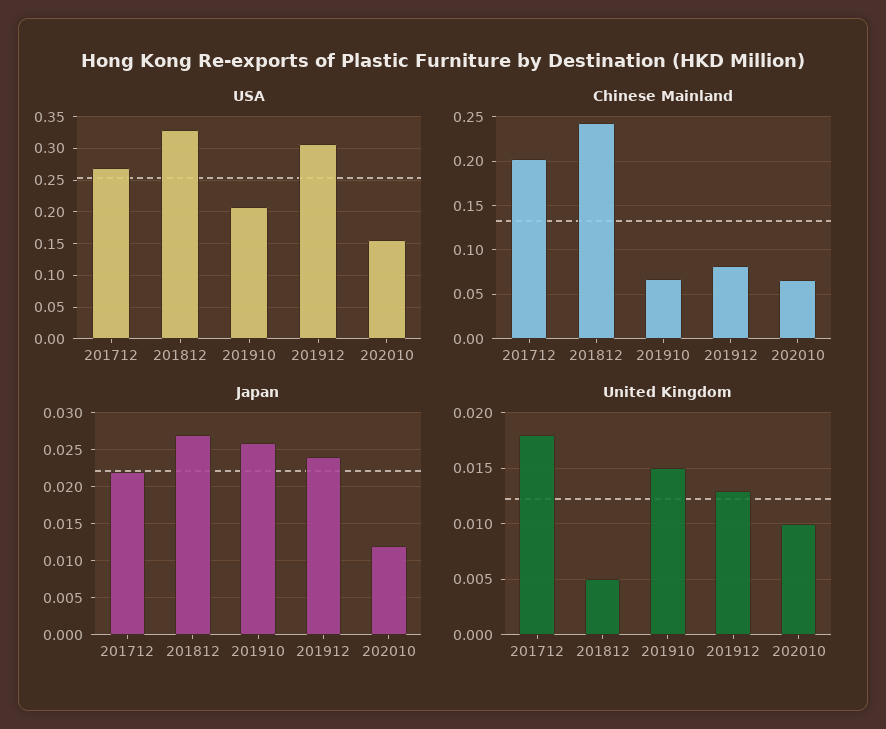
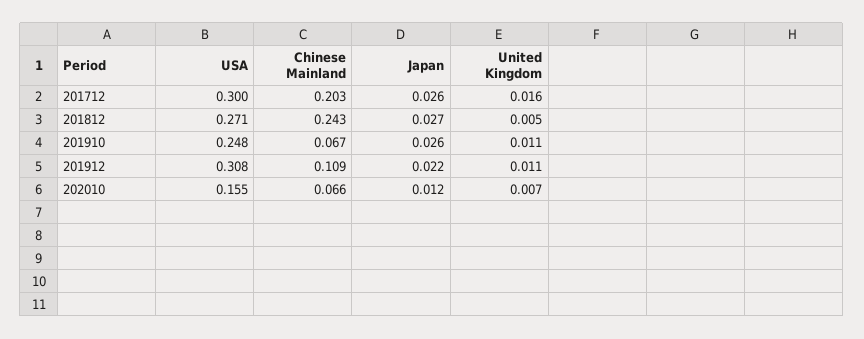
USA, 201712: 0.27 -> 0.3
USA, 201812: 0.33 -> 0.271
USA, 201910: 0.21 -> 0.248
Chinese Mainland, 201912: 0.08 -> 0.109
Japan, 201712: 0.022 -> 0.026
Japan, 201912: 0.024 -> 0.022
United Kingdom, 201712: 0.018 -> 0.016
United Kingdom, 201910: 0.015 -> 0.011
United Kingdom, 201912: 0.013 -> 0.011
United Kingdom, 202010: 0.01 -> 0.007

